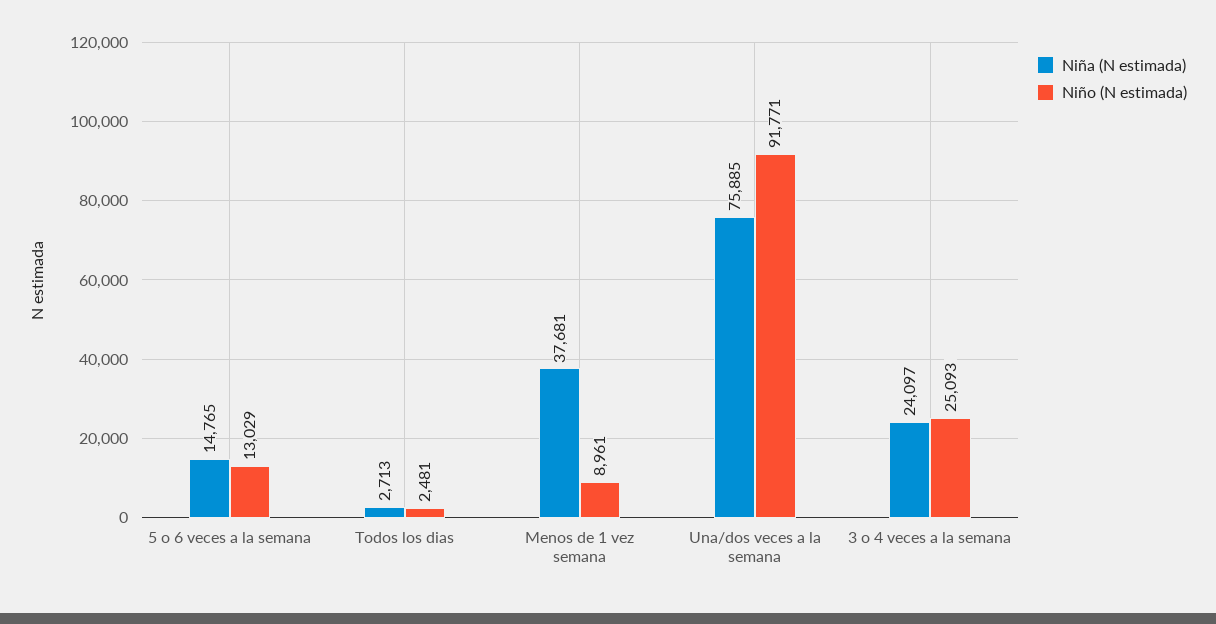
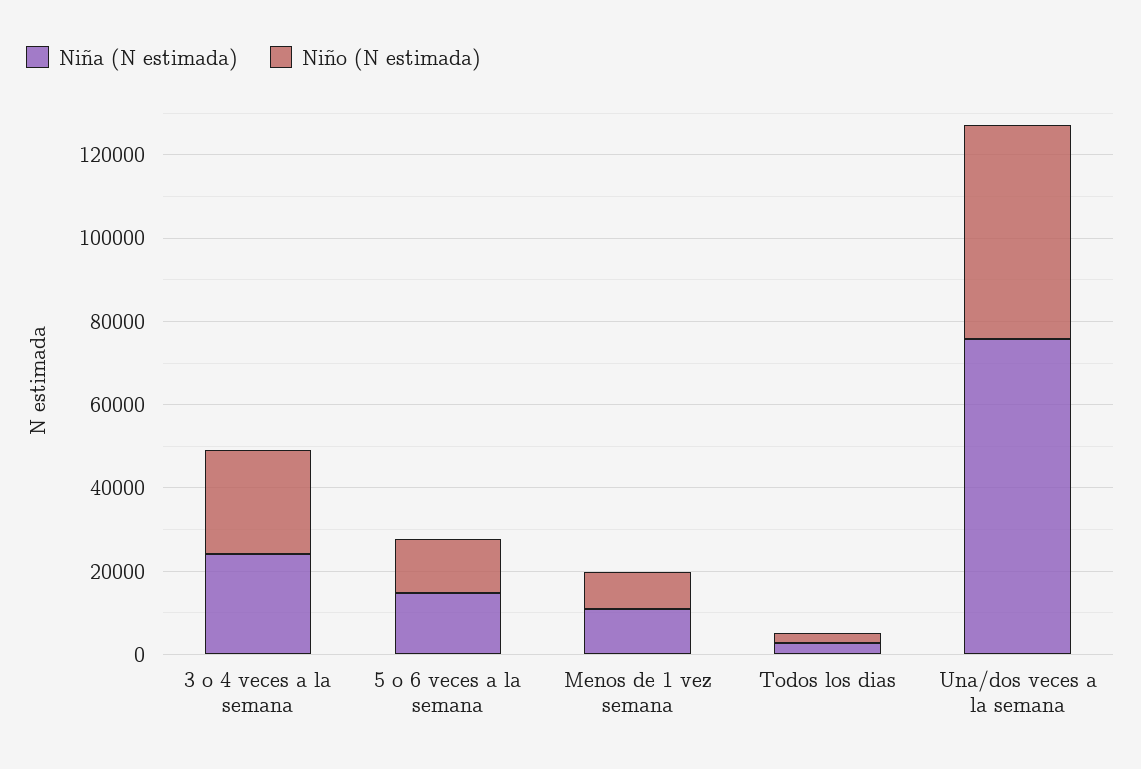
Niña (N estimada), Menos de 1 vez semana: 37681 -> 10000
Niño (N estimada), Una/dos veces a la semana: 91771 -> 50000

